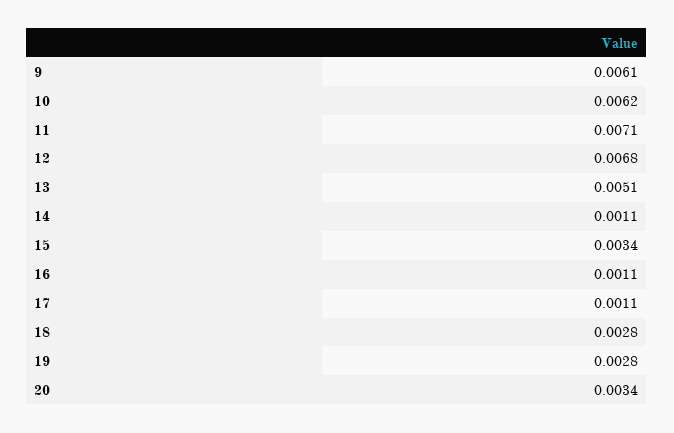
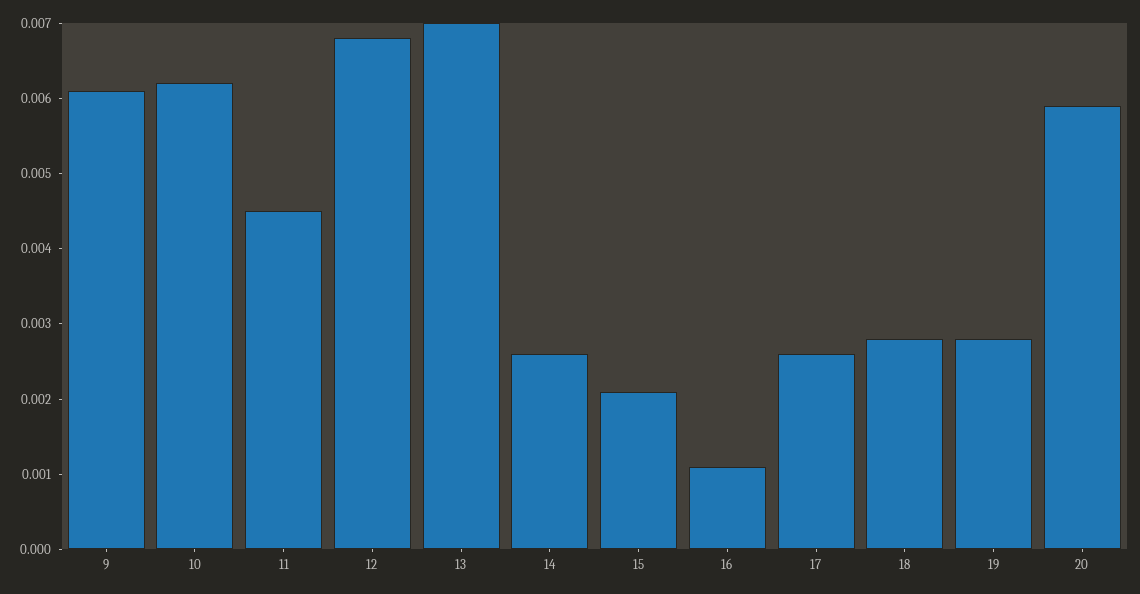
11: 0.0071 -> 0.0045
13: 0.0051 -> 0.007
14: 0.0011 -> 0.0025
15: 0.0034 -> 0.002
17: 0.0011 -> 0.0025
20: 0.0034 -> 0.006

